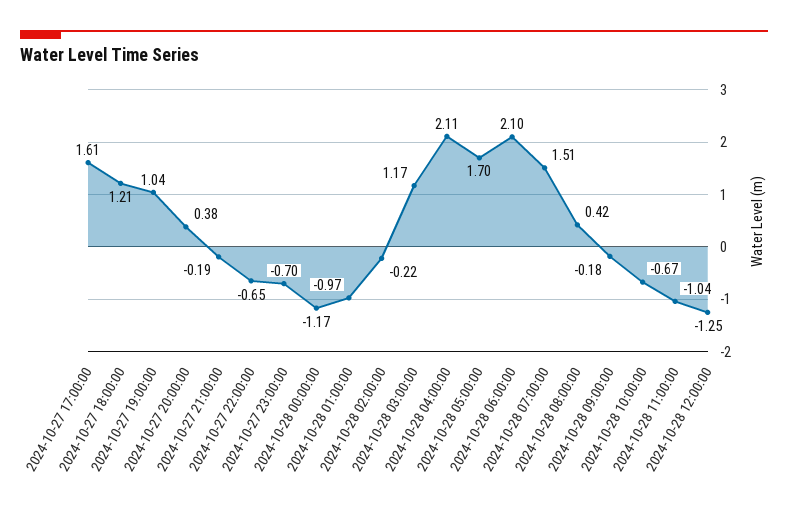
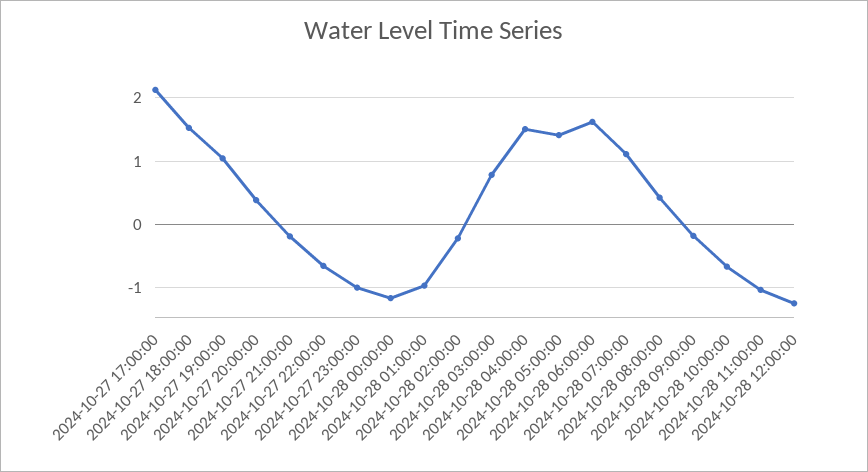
2024-10-27 17:00:00: 1.61 -> 2.1
2024-10-27 18:00:00: 1.21 -> 1.5
2024-10-27 23:00:00: -0.7 -> -1
2024-10-28 03:00:00: 1.17 -> 0.8
2024-10-28 04:00:00: 2.11 -> 1.5
2024-10-28 05:00:00: 1.7 -> 1.4
2024-10-28 06:00:00: 2.1 -> 1.6
2024-10-28 07:00:00: 1.51 -> 1.1

